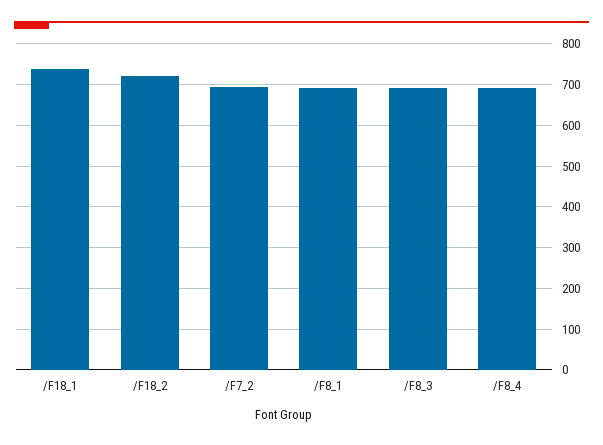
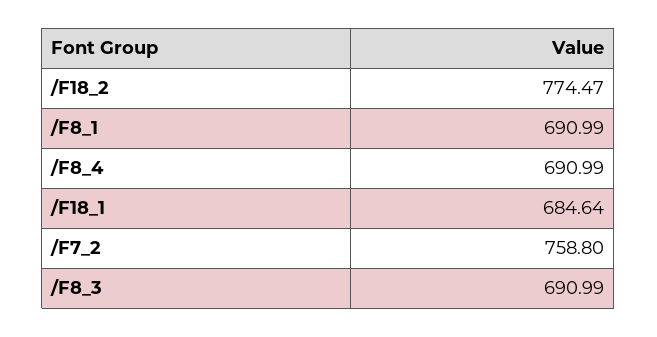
/F18_1: 740 -> 684.64
/F18_2: 720 -> 774.47
/F7_2: 700 -> 758.8

